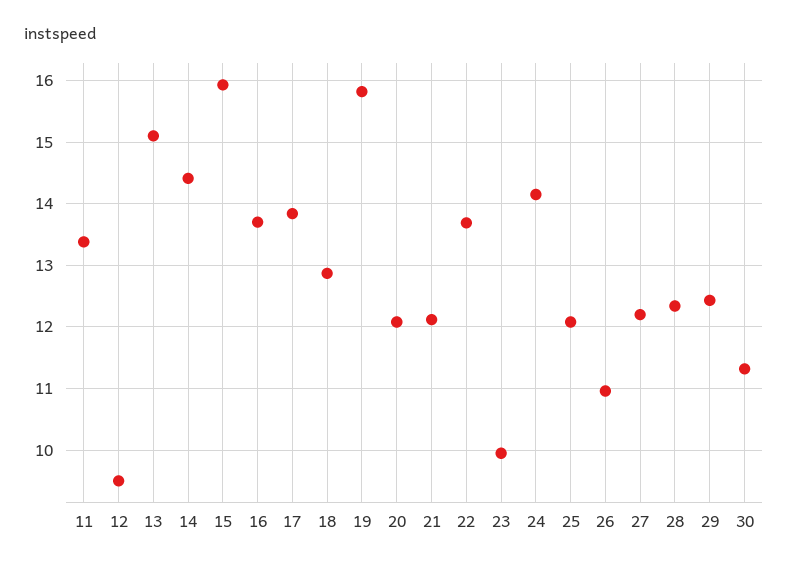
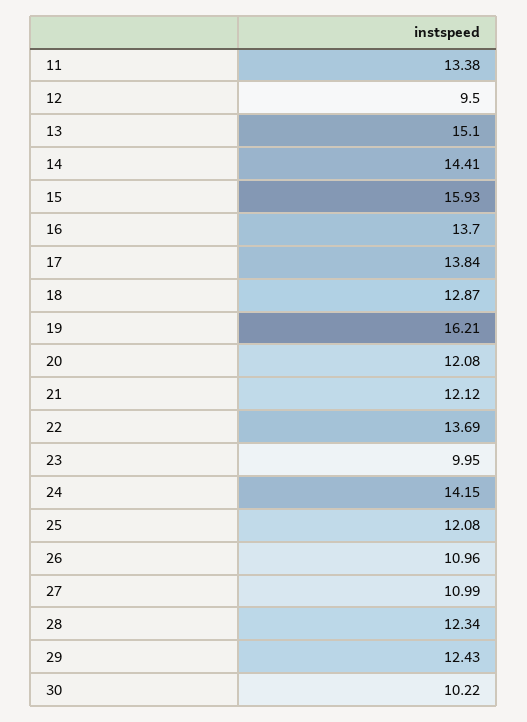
19: 15.8 -> 16.21
27: 12.2 -> 10.99
30: 11.3 -> 10.22

